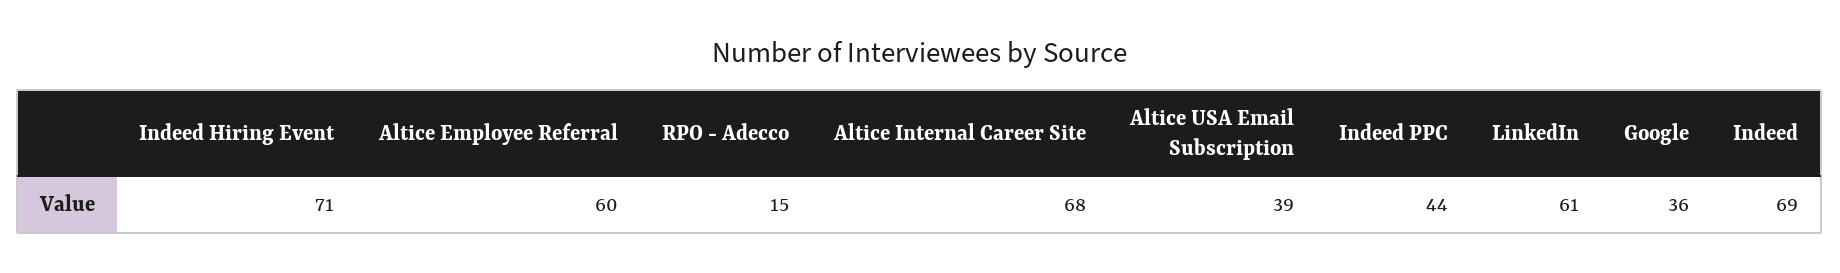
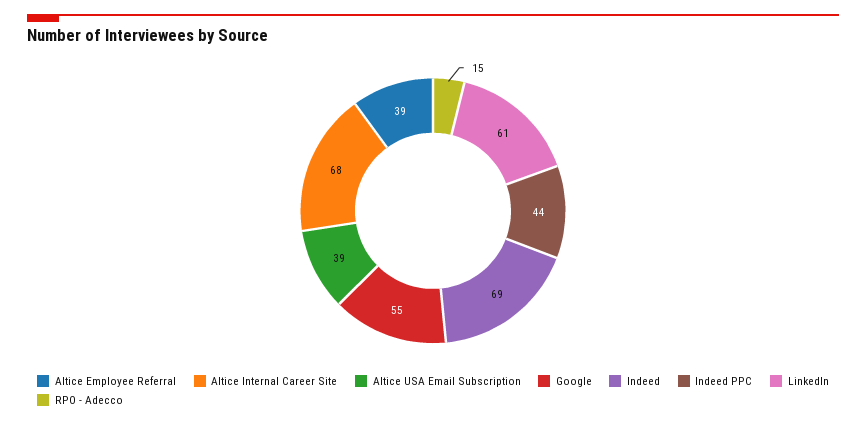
Indeed Hiring Event: 71 -> none
Altice Employee Referral: 60 -> 39
Google: 36 -> 55

